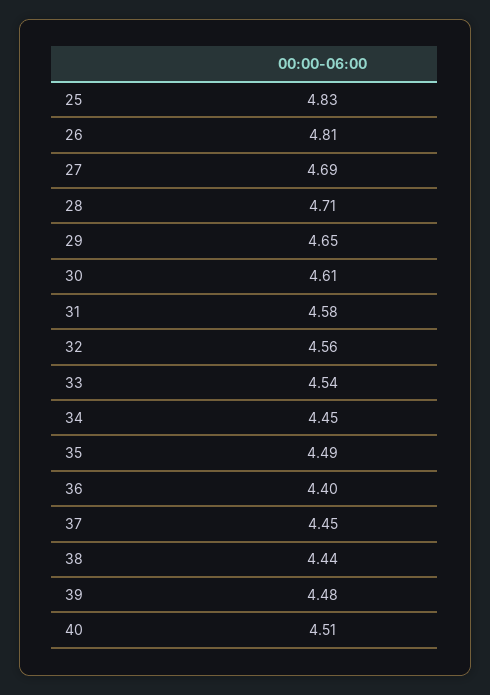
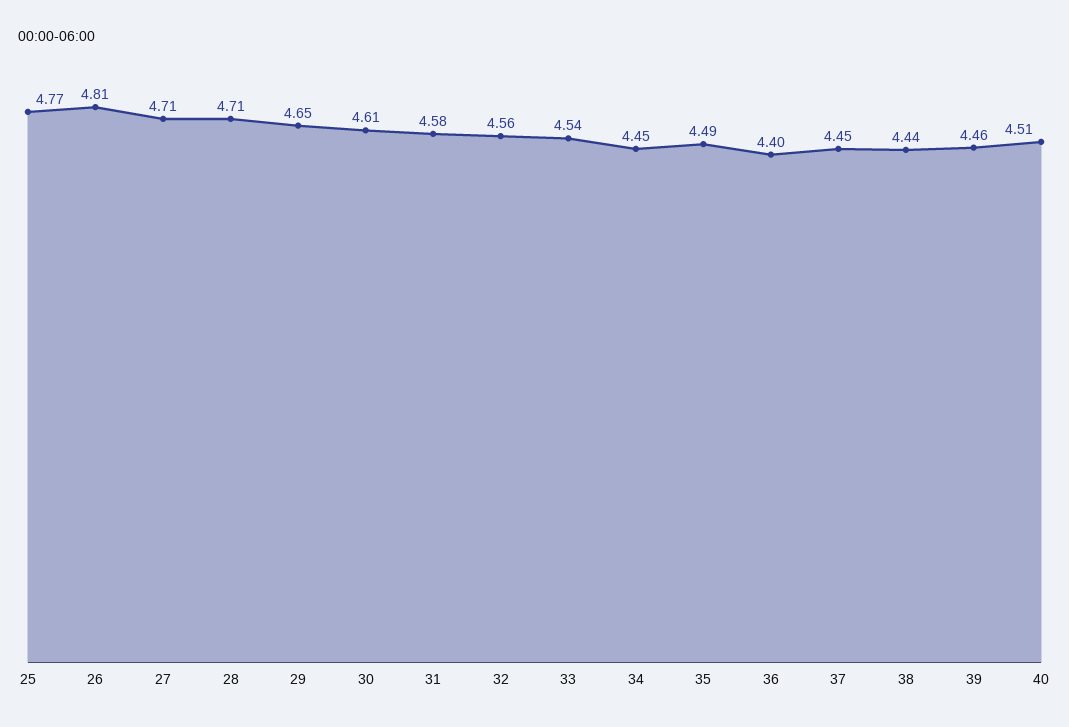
25: 4.83 -> 4.77
27: 4.69 -> 4.71
39: 4.48 -> 4.46

